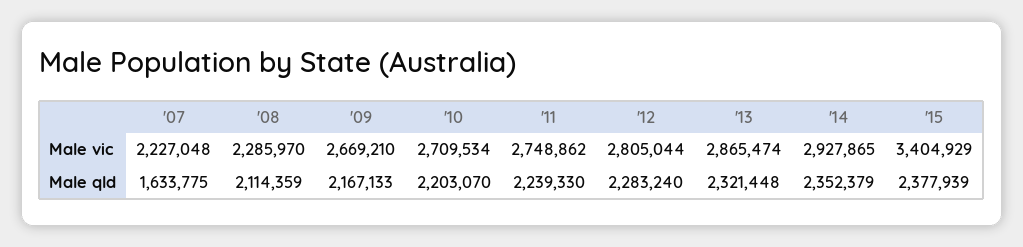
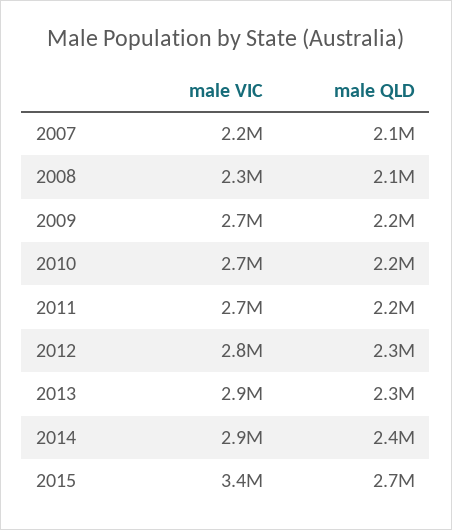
'07, Male qld: 1633775 -> 2100000
'15, Male qld: 2377939 -> 2700000

